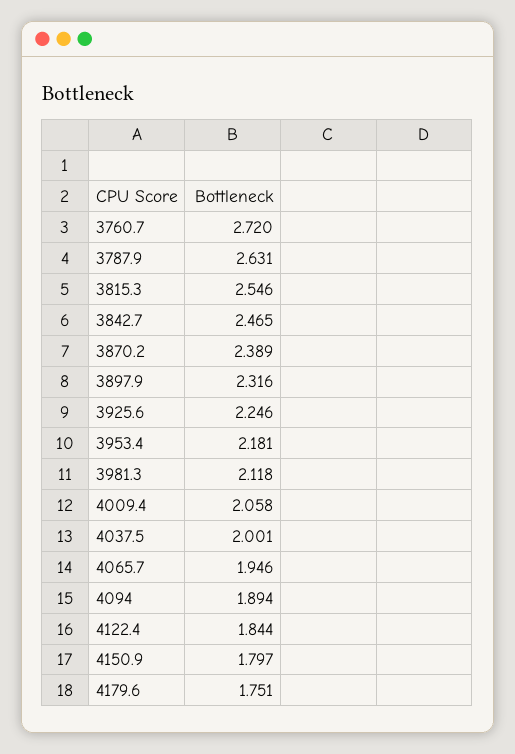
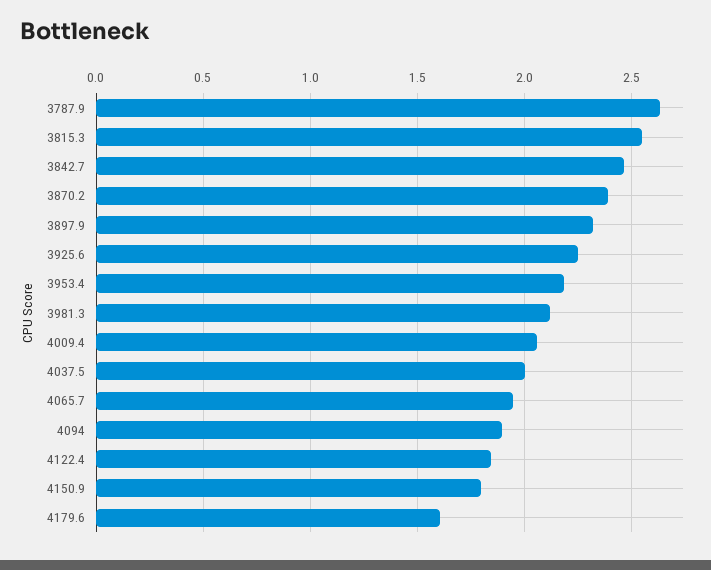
3760.7: 2.72 -> none
4179.6: 1.751 -> 1.6

